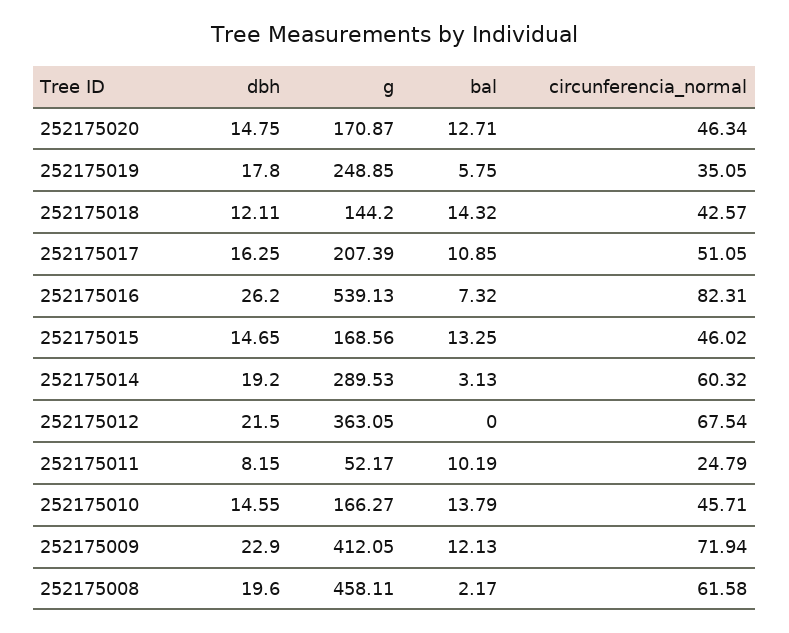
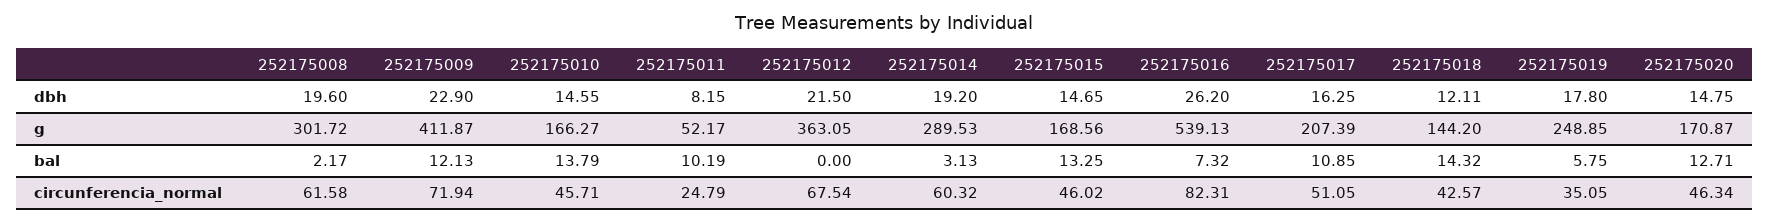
g, 252175009: 412.05 -> 411.87
g, 252175008: 458.11 -> 301.72

